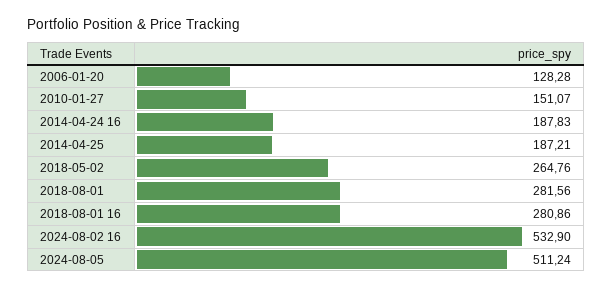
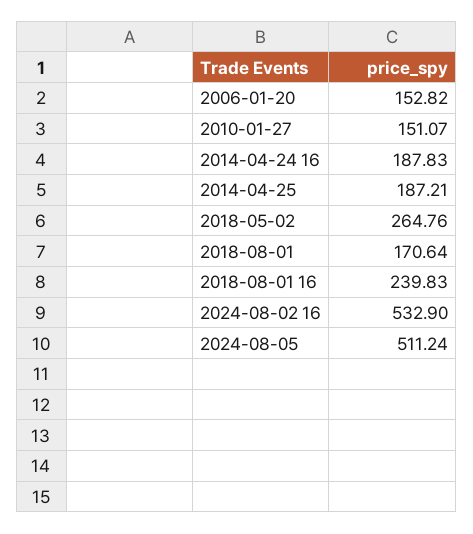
2006-01-20: 128.28 -> 152.82
2018-08-01: 281.56 -> 170.64
2018-08-01 16: 280.86 -> 239.83

